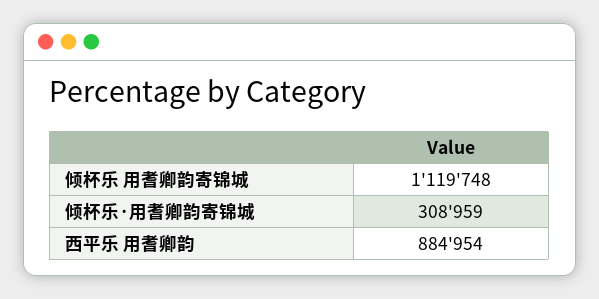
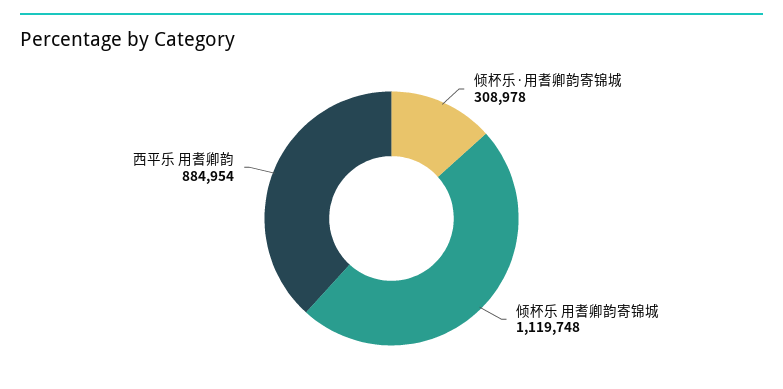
倾杯乐·用耆卿韵寄锦城: 308959 -> 308978

